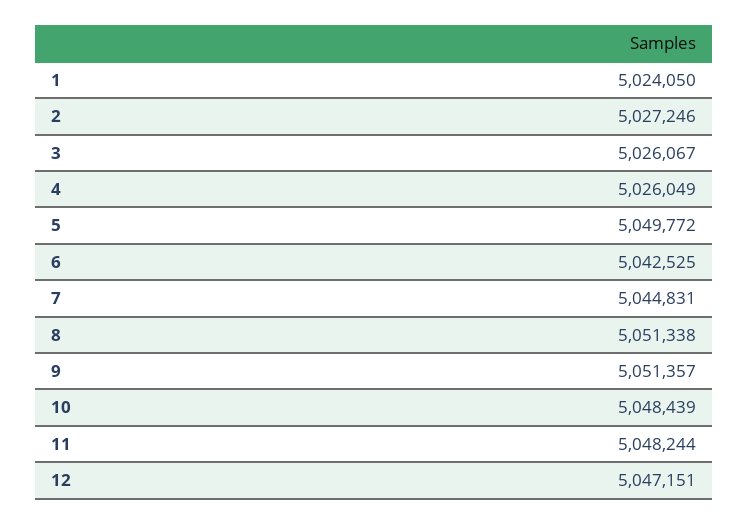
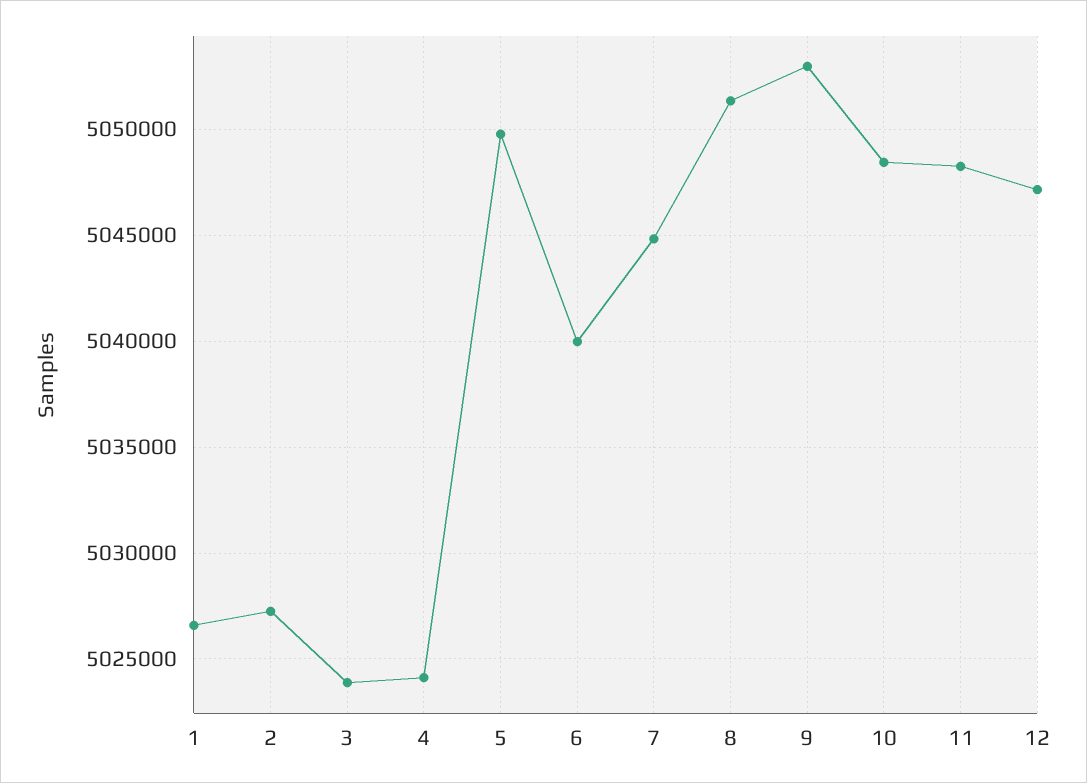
1: 5024050 -> 5026500
3: 5026067 -> 5024000
4: 5026049 -> 5024000
6: 5042525 -> 5040000
9: 5051357 -> 5053000

